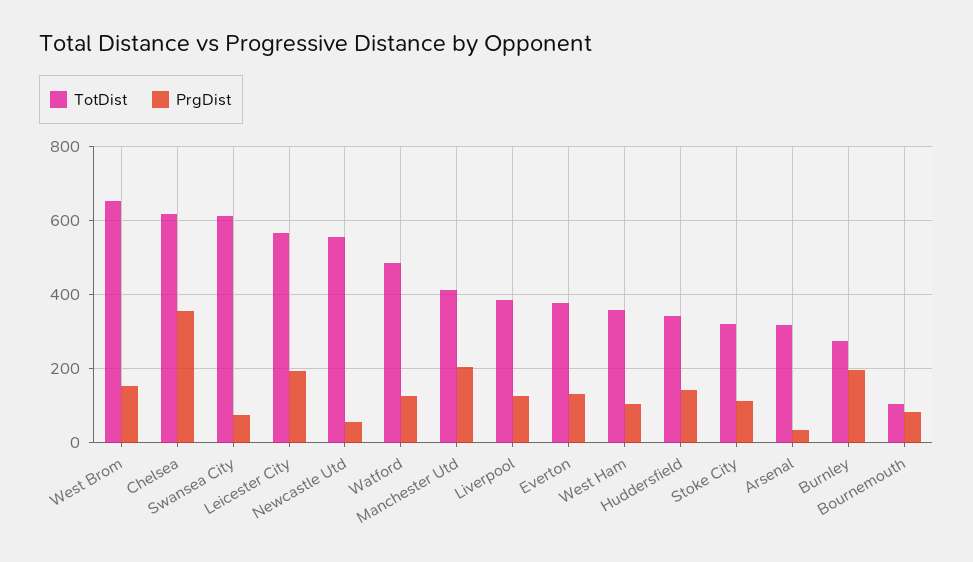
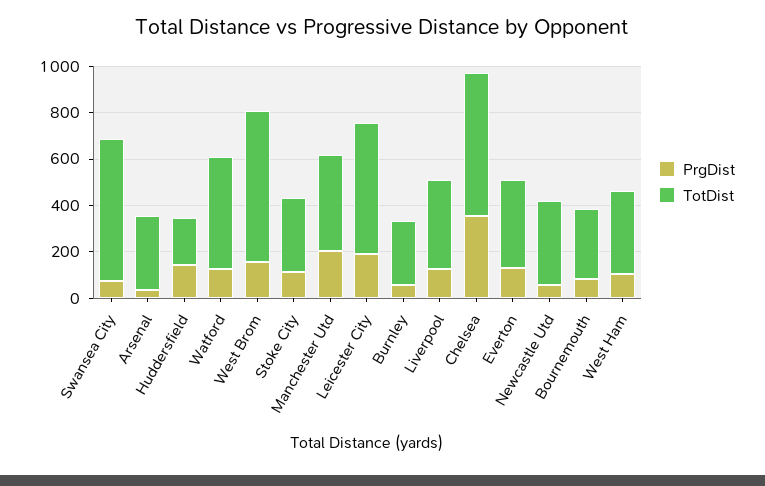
TotDist, Newcastle Utd: 560 -> 350
TotDist, Huddersfield: 340 -> 200
PrgDist, Burnley: 200 -> 50
TotDist, Bournemouth: 100 -> 300

